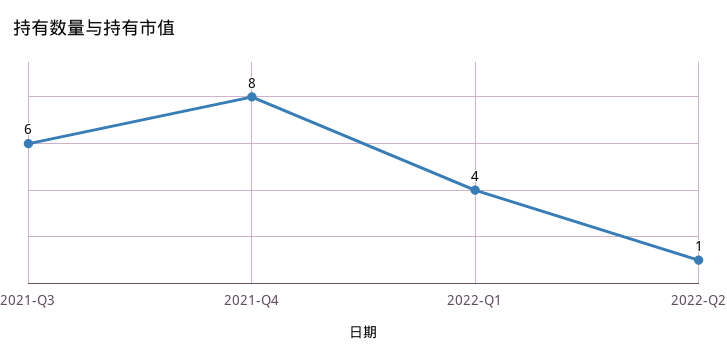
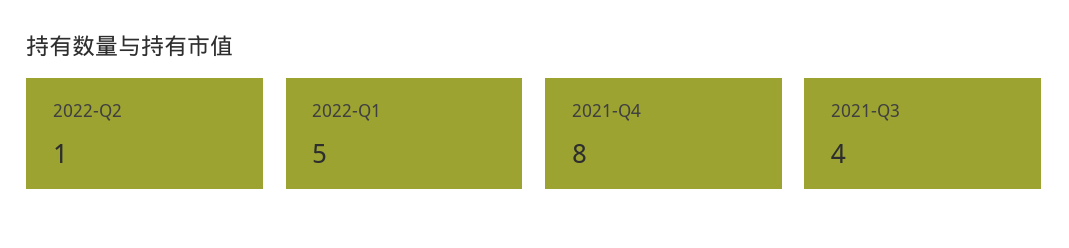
2021-Q3: 6 -> 4
2022-Q1: 4 -> 5

